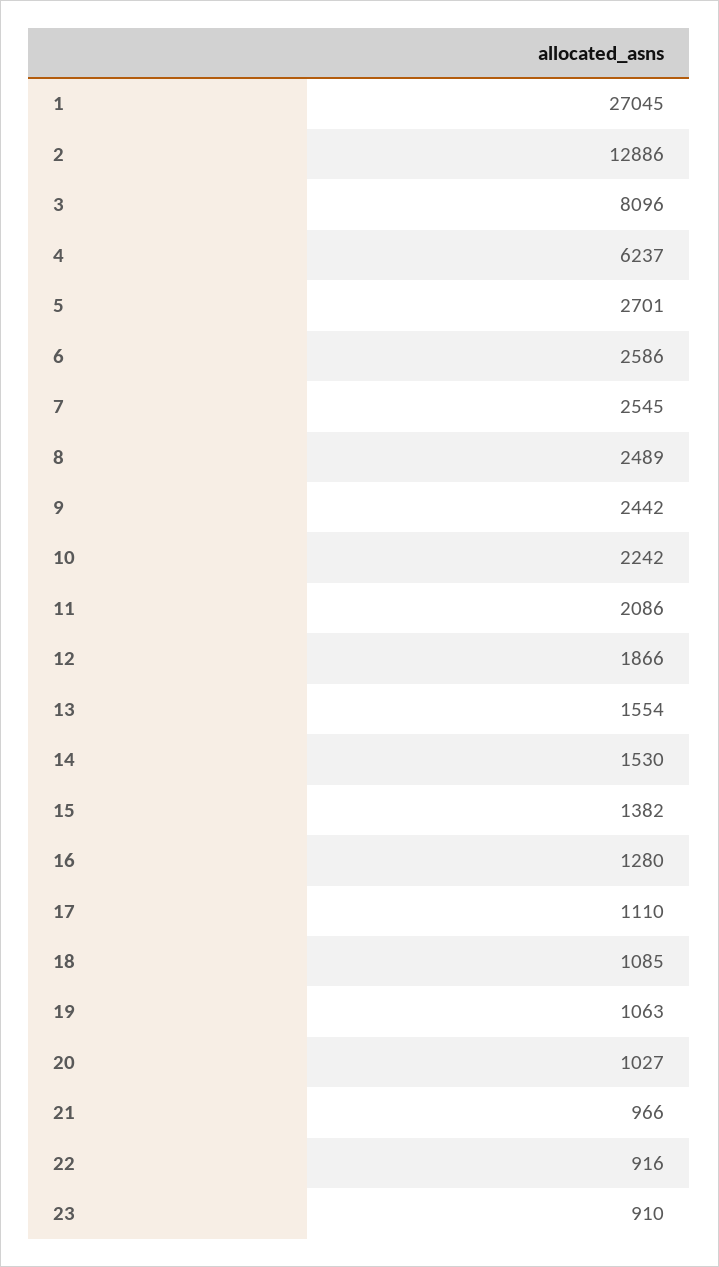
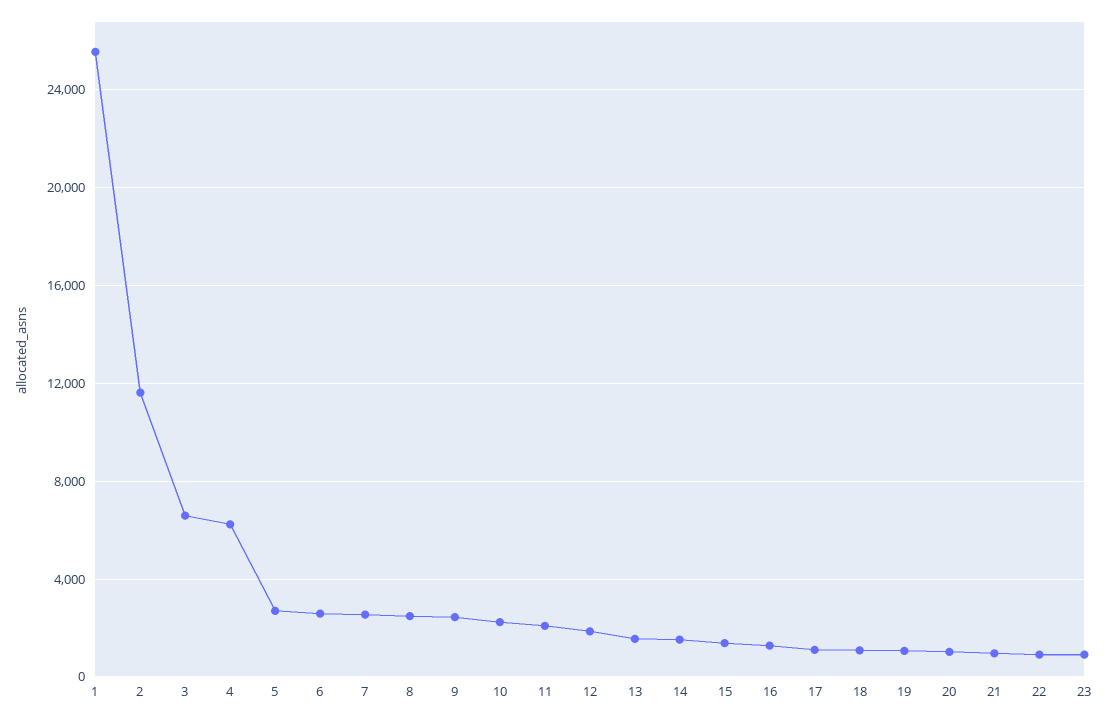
1: 27045 -> 25500
2: 12886 -> 11500
3: 8096 -> 6500

